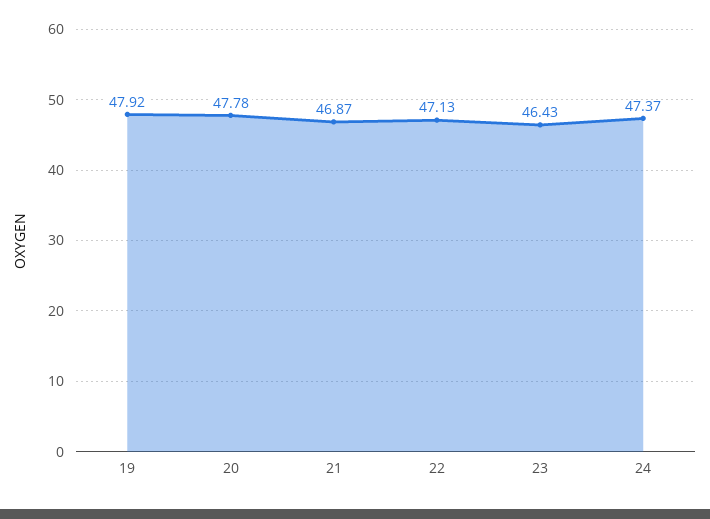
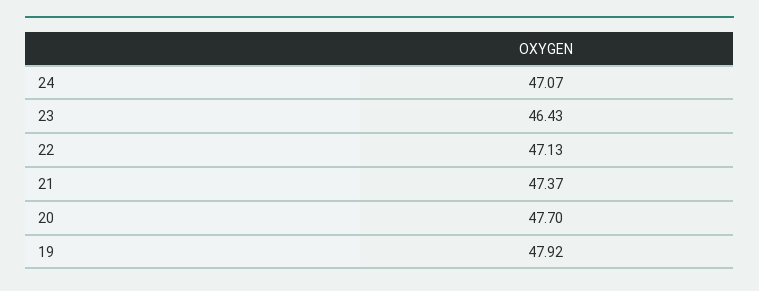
20: 47.78 -> 47.7
21: 46.87 -> 47.37
24: 47.37 -> 47.07

